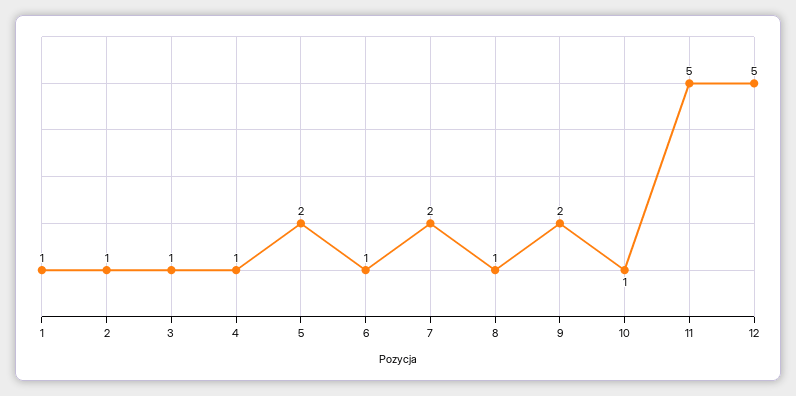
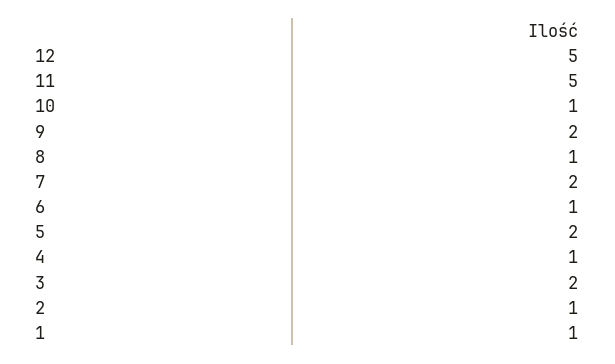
3: 1 -> 2

